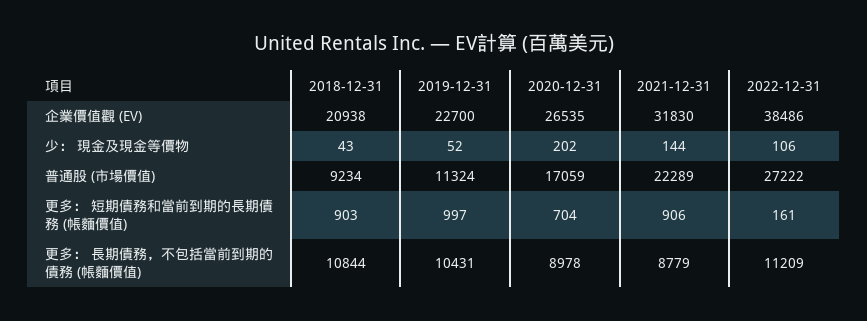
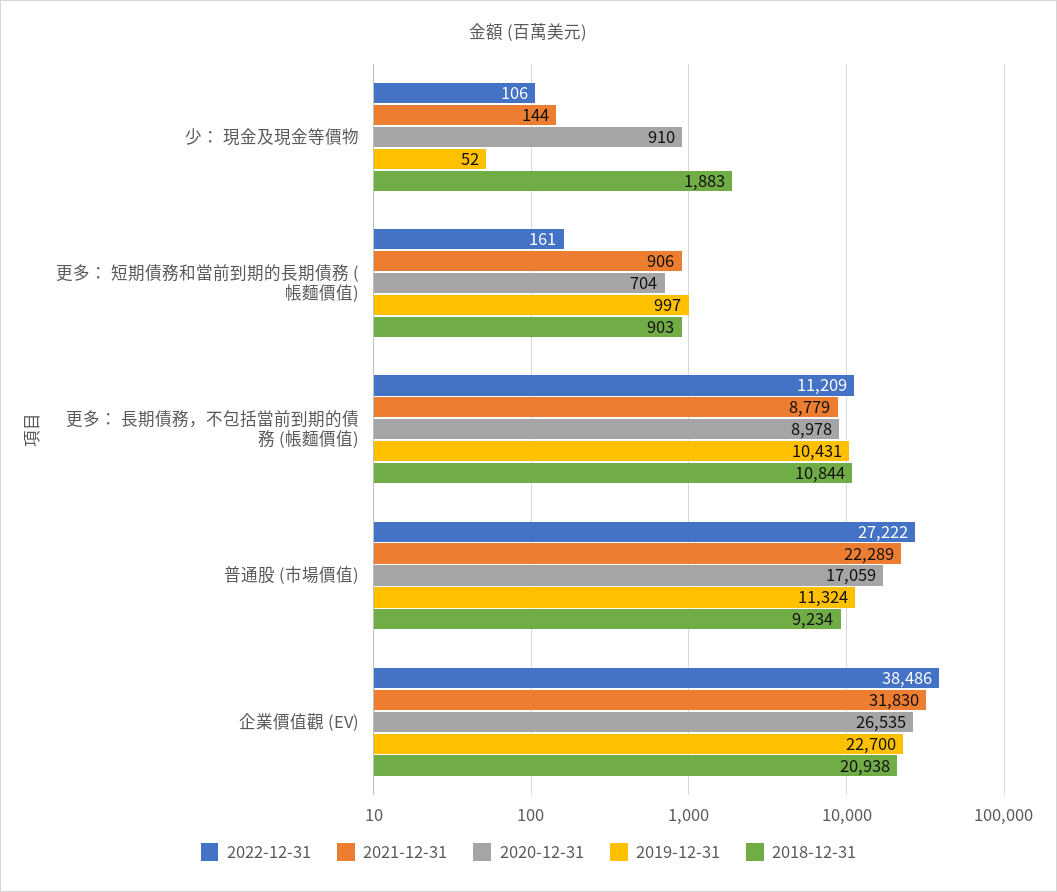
2018-12-31, 少： 現金及現金等價物: 43 -> 1883
2020-12-31, 少： 現金及現金等價物: 202 -> 910

